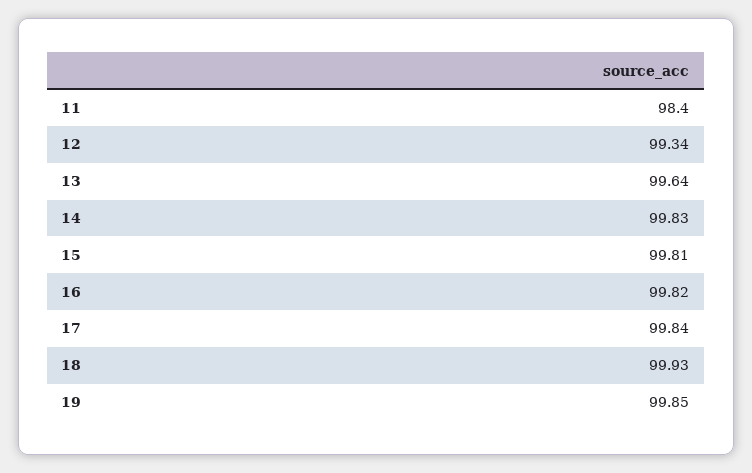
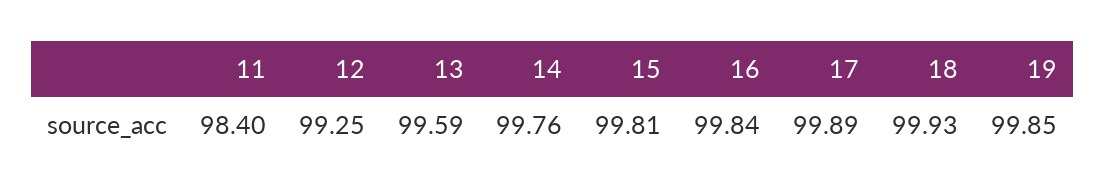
12: 99.34 -> 99.25
13: 99.64 -> 99.59
14: 99.83 -> 99.76
16: 99.82 -> 99.84
17: 99.84 -> 99.89

